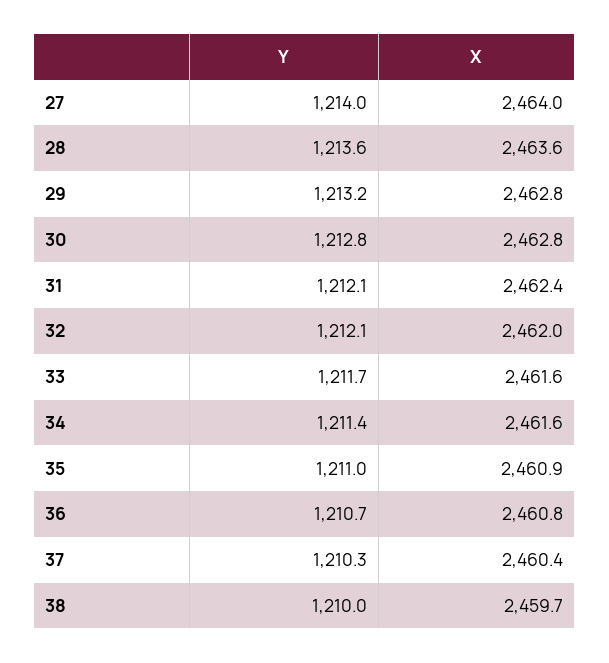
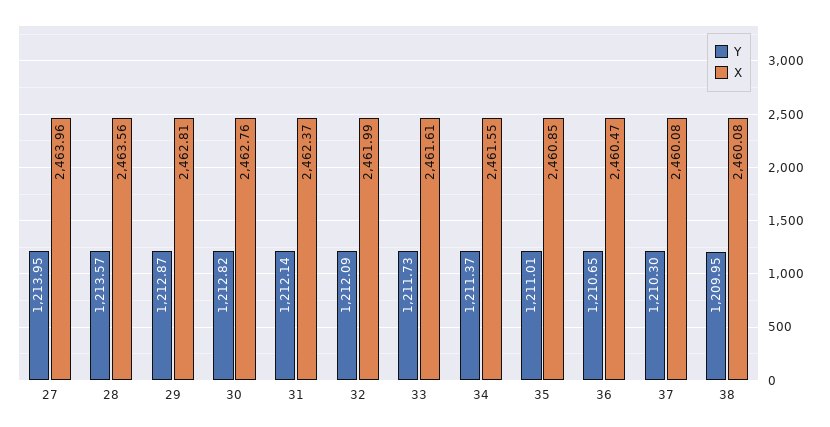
Y, 29: 1213.2 -> 1212.87
X, 36: 2460.8 -> 2460.47
X, 37: 2460.4 -> 2460.08
X, 38: 2459.7 -> 2460.08

